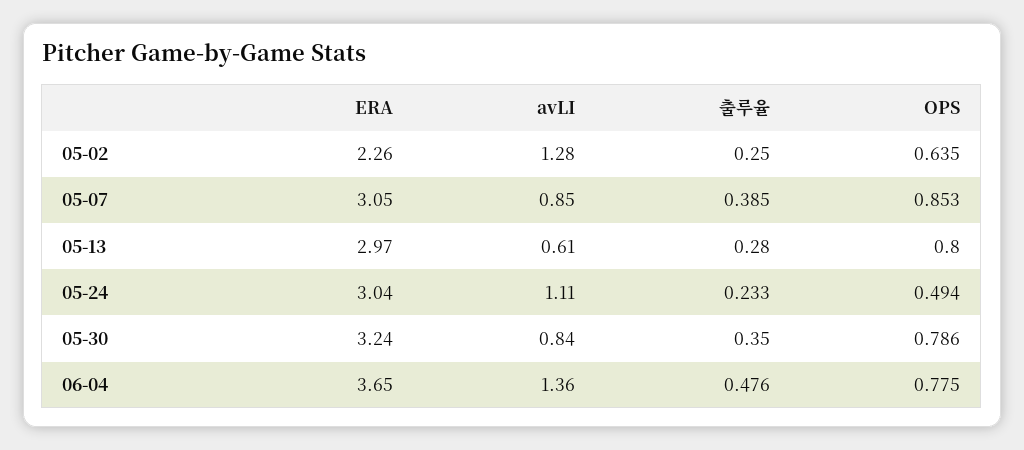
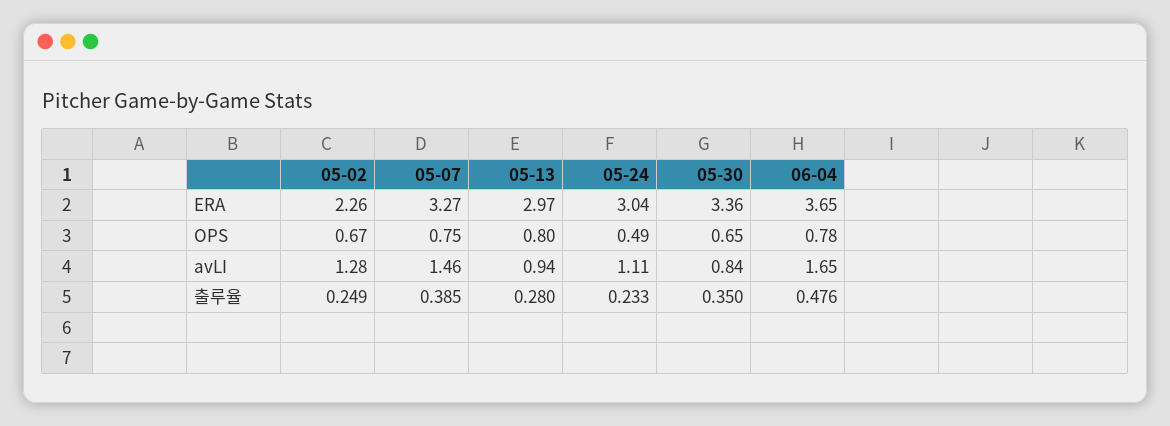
출루율, 05-02: 0.25 -> 0.249
OPS, 05-02: 0.635 -> 0.67
ERA, 05-07: 3.05 -> 3.27
avLI, 05-07: 0.85 -> 1.46
OPS, 05-07: 0.853 -> 0.75
avLI, 05-13: 0.61 -> 0.94
ERA, 05-30: 3.24 -> 3.36
OPS, 05-30: 0.786 -> 0.65
avLI, 06-04: 1.36 -> 1.65

